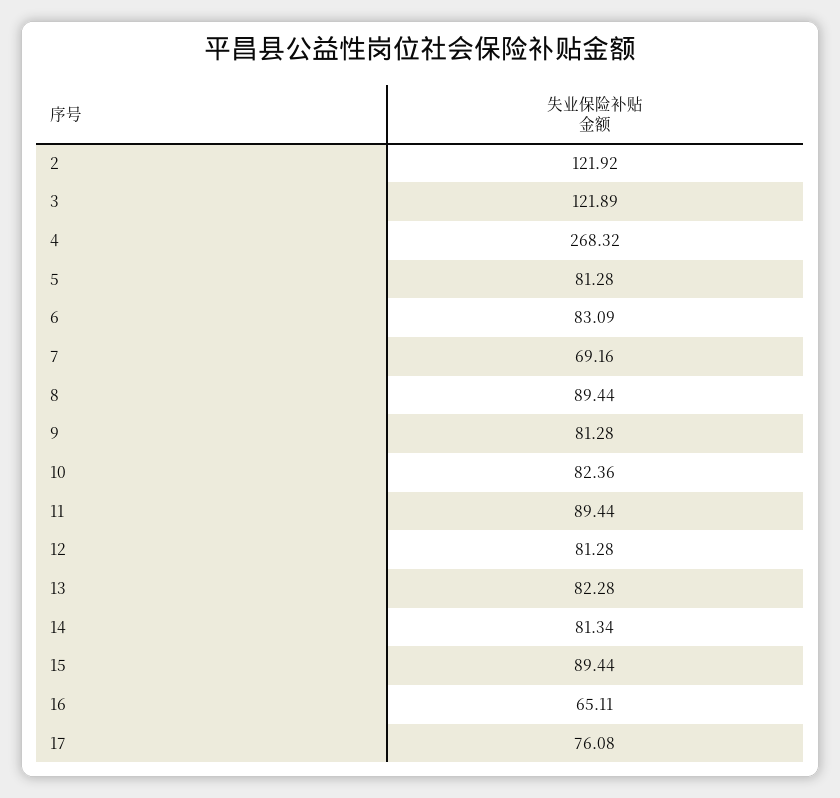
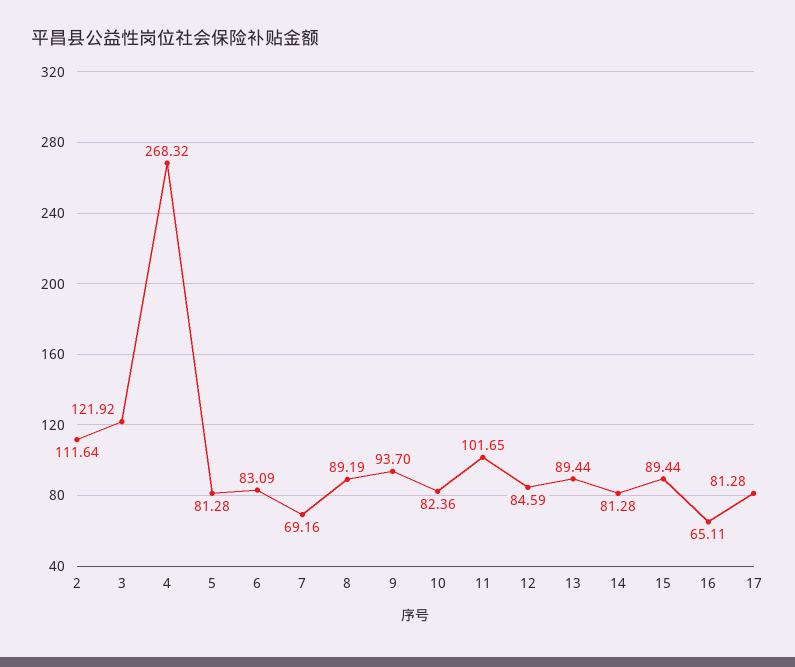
2: 121.92 -> 111.64
3: 121.89 -> 121.92
8: 89.44 -> 89.19
9: 81.28 -> 93.7
11: 89.44 -> 101.65
12: 81.28 -> 84.59
13: 82.28 -> 89.44
14: 81.34 -> 81.28
17: 76.08 -> 81.28

